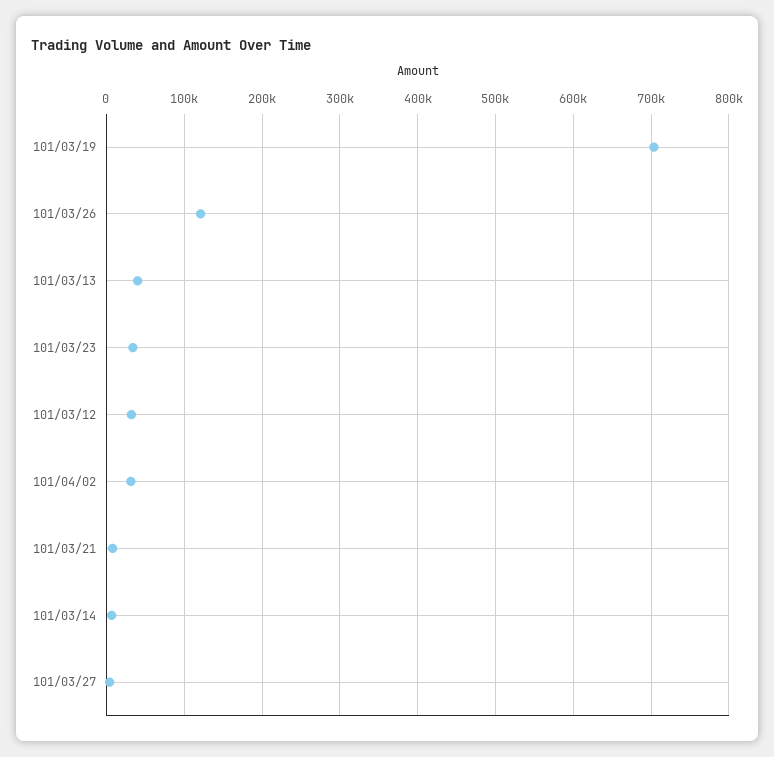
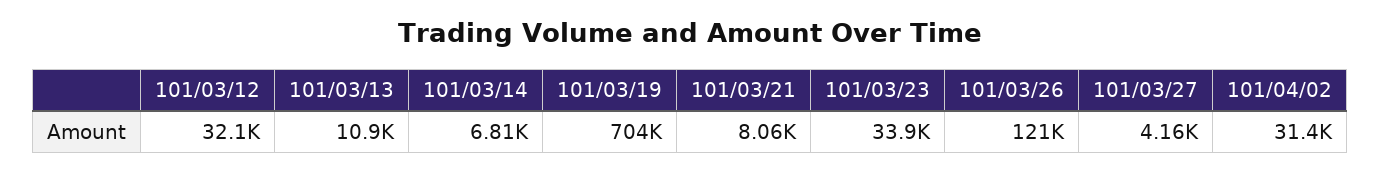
101/03/13: 40000 -> 10900

